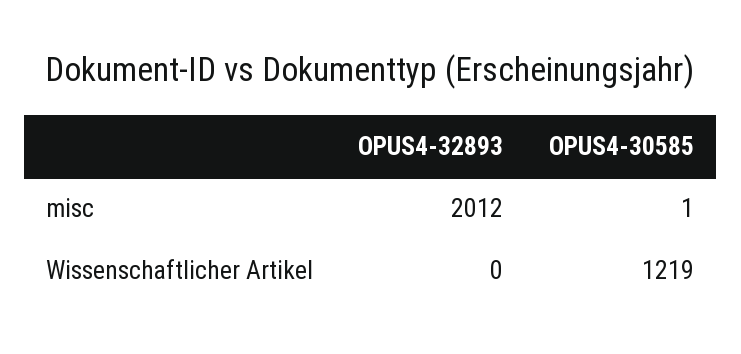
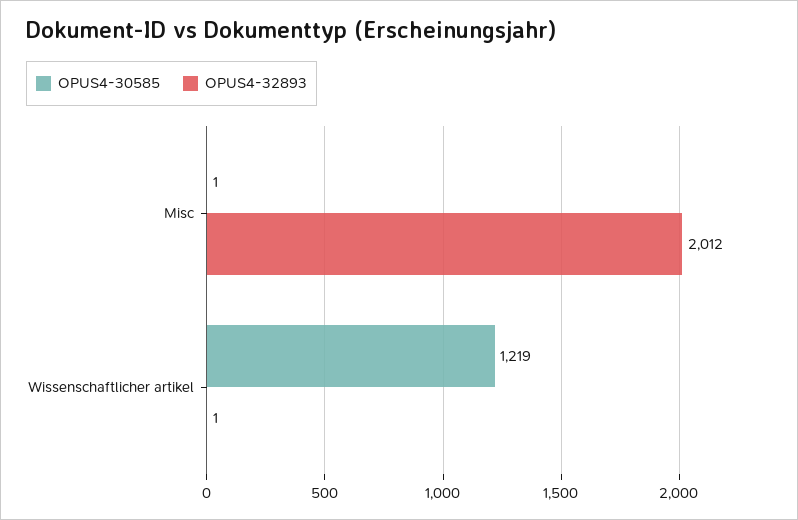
OPUS4-32893, Wissenschaftlicher Artikel: 0 -> 1

